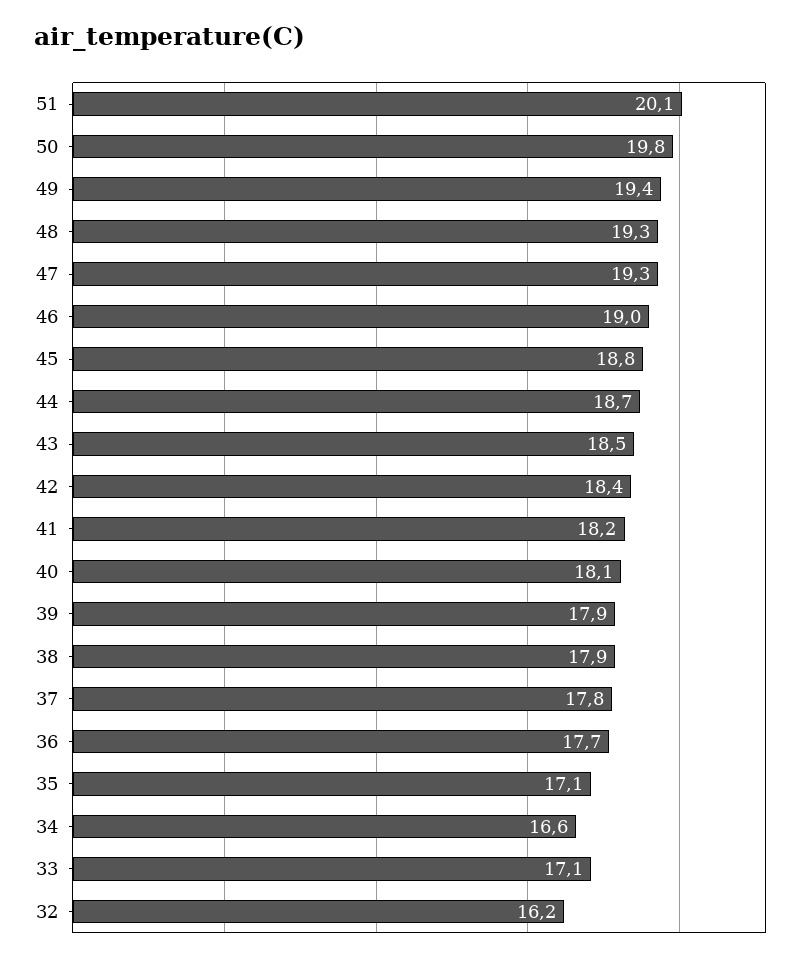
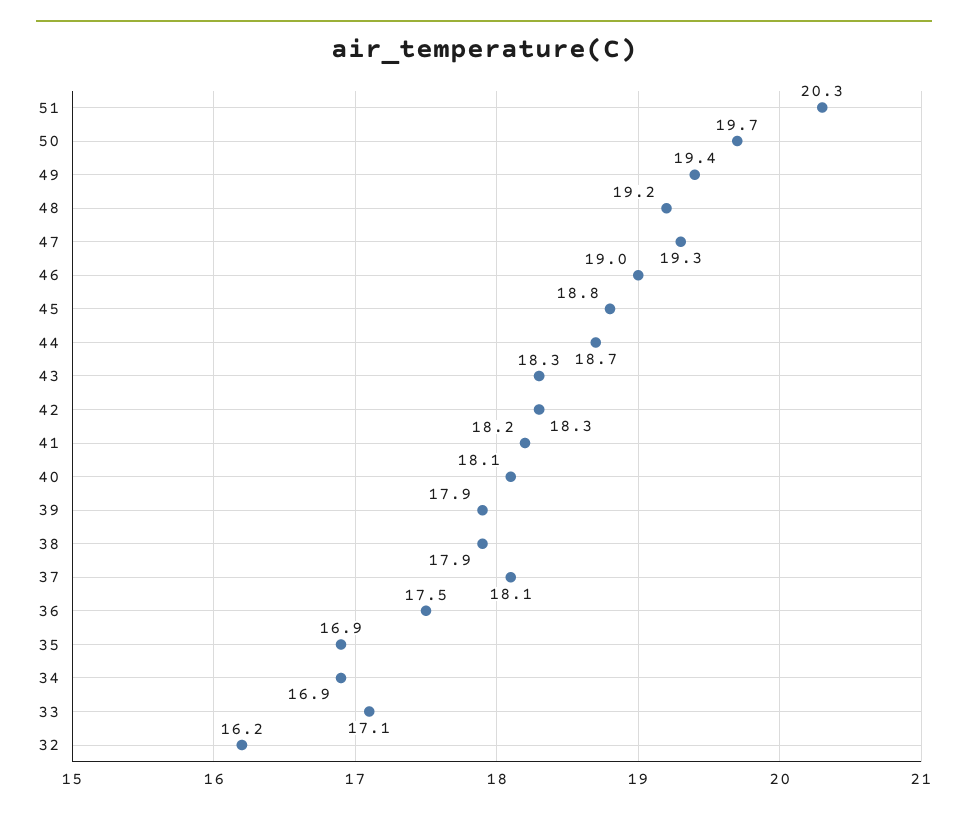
51: 20.1 -> 20.3
50: 19.8 -> 19.7
48: 19.3 -> 19.2
43: 18.5 -> 18.3
42: 18.4 -> 18.3
37: 17.8 -> 18.1
36: 17.7 -> 17.5
35: 17.1 -> 16.9
34: 16.6 -> 16.9

